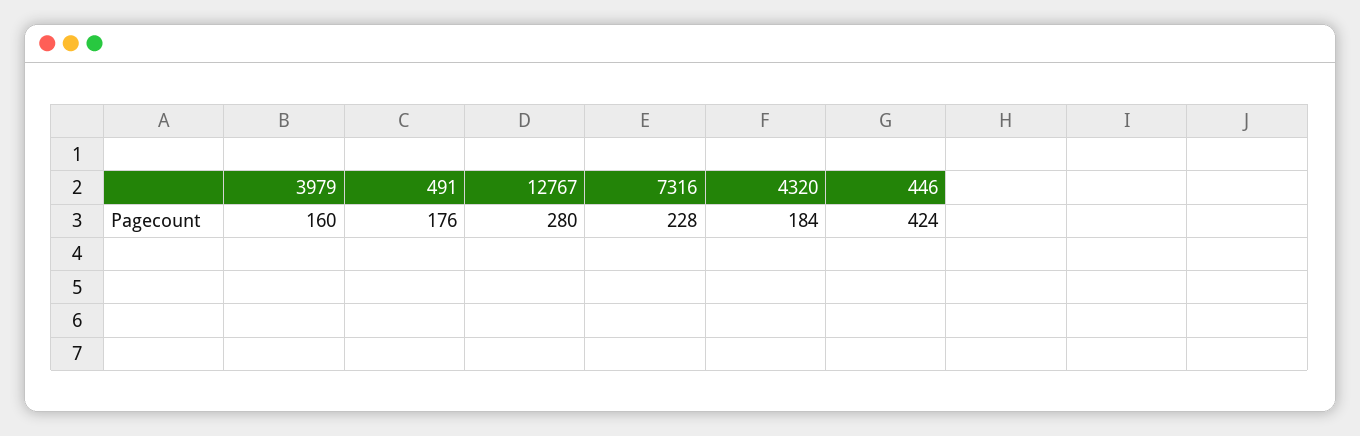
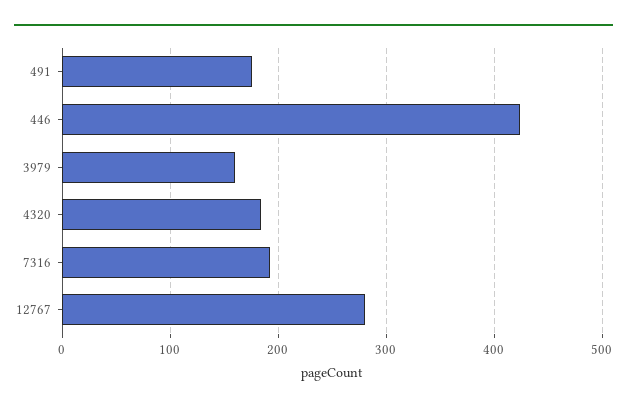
7316: 228 -> 190

